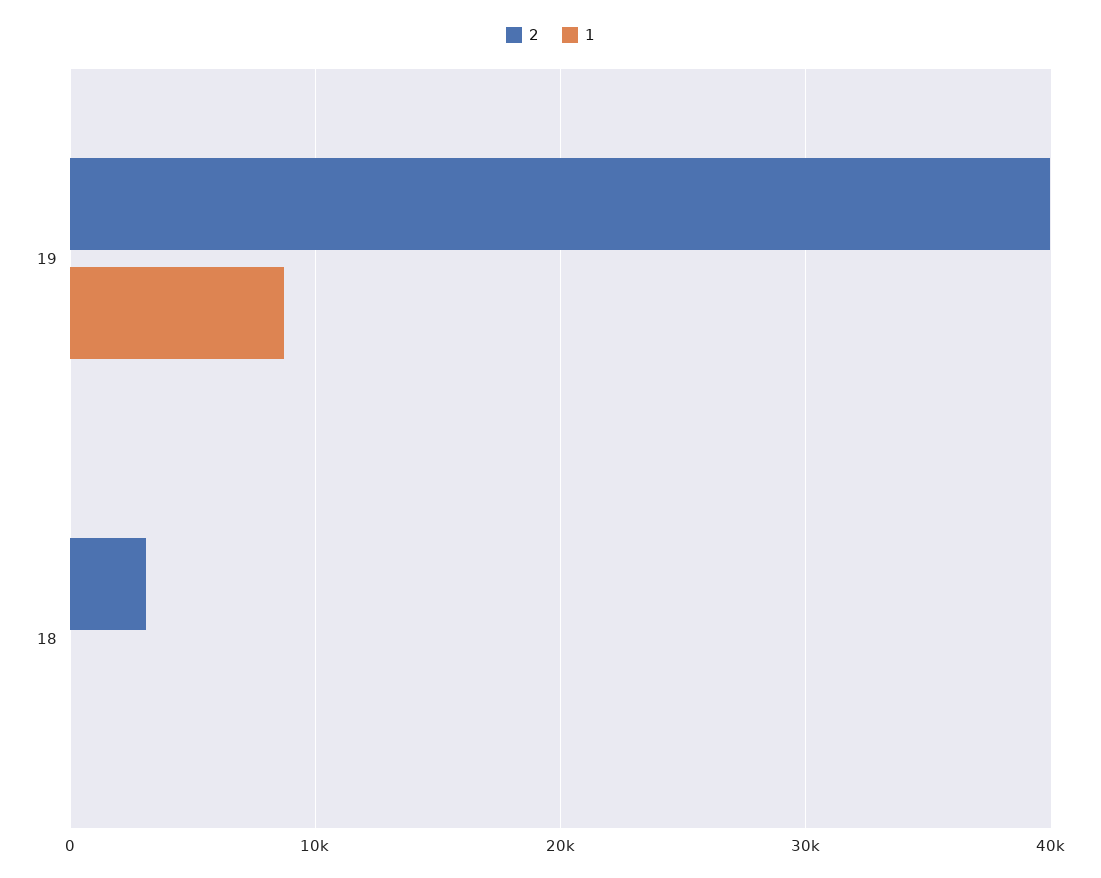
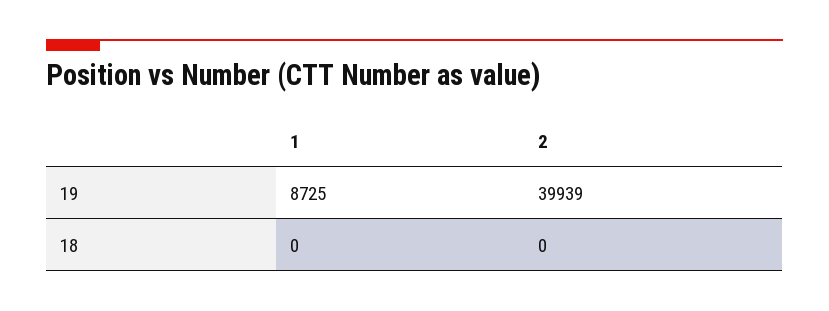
2, 18: 3000 -> 0

